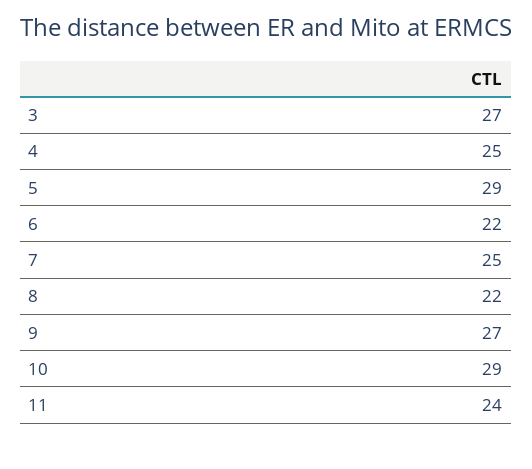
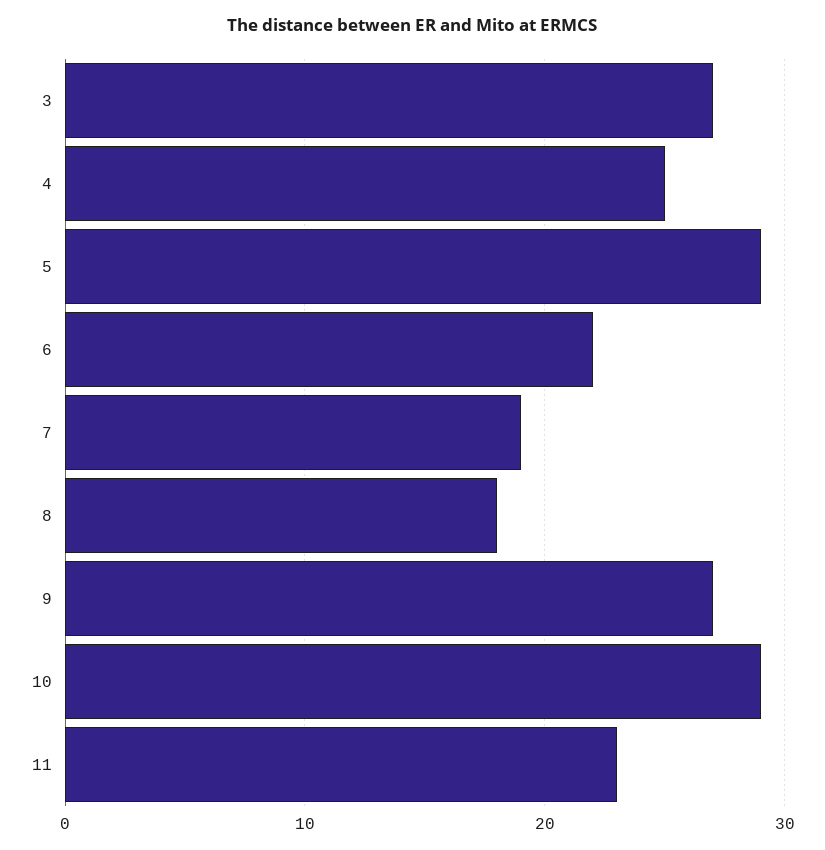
7: 25 -> 19
8: 22 -> 18
11: 24 -> 23

